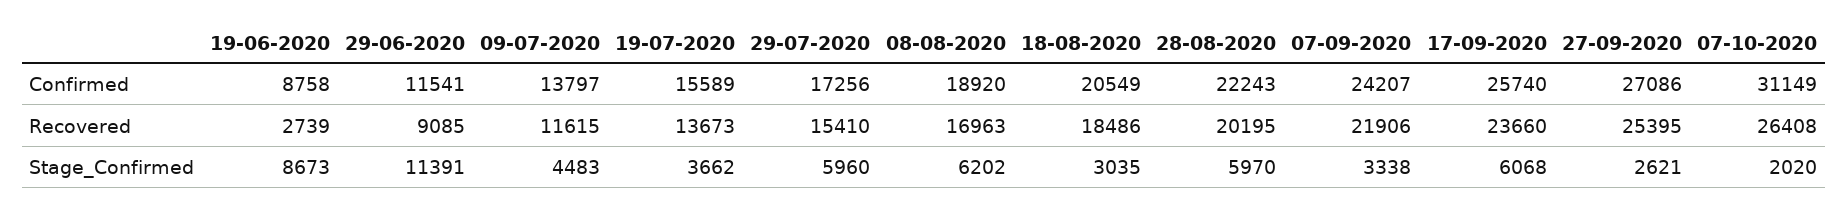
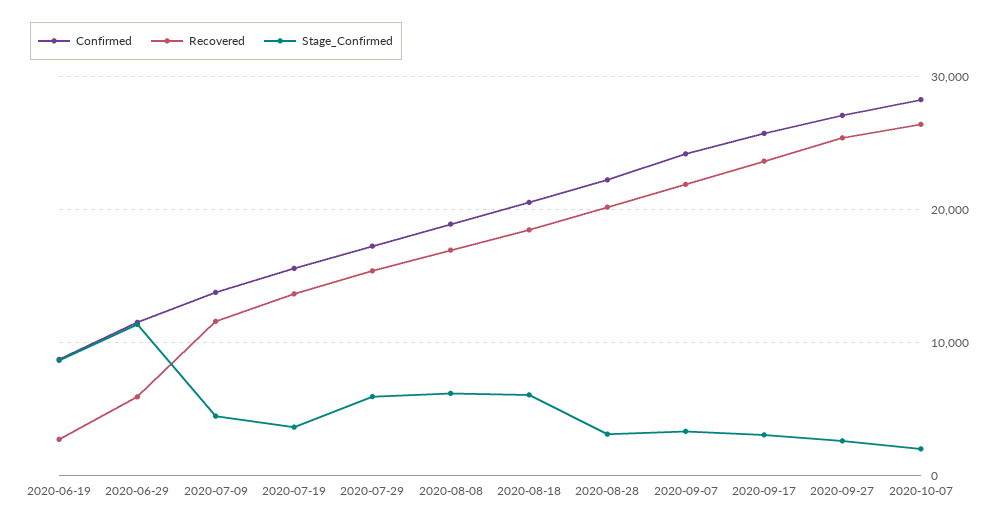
Confirmed, 07-10-2020: 31149 -> 28000
Recovered, 29-06-2020: 9085 -> 6000
Stage_Confirmed, 18-08-2020: 3035 -> 6000
Stage_Confirmed, 28-08-2020: 5970 -> 3000
Stage_Confirmed, 17-09-2020: 6068 -> 3000

